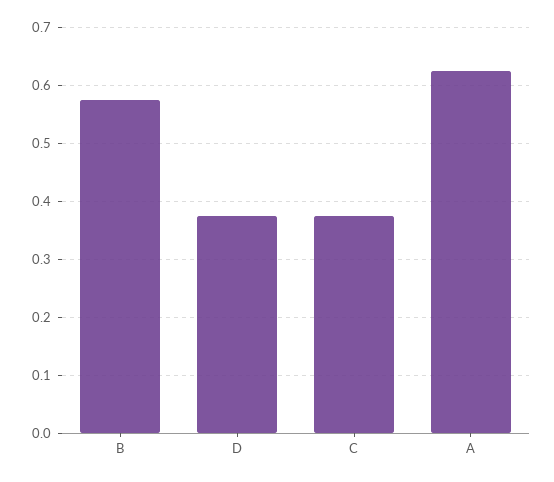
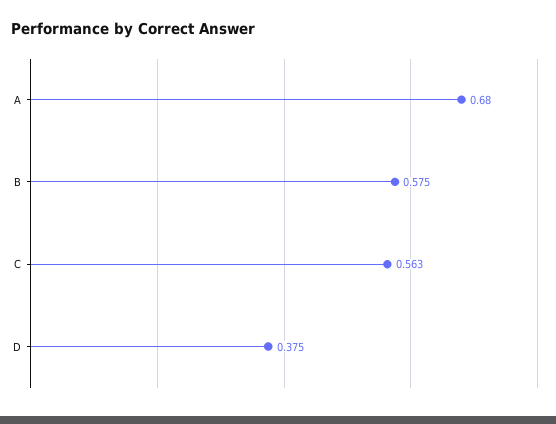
C: 0.38 -> 0.563
A: 0.62 -> 0.68

